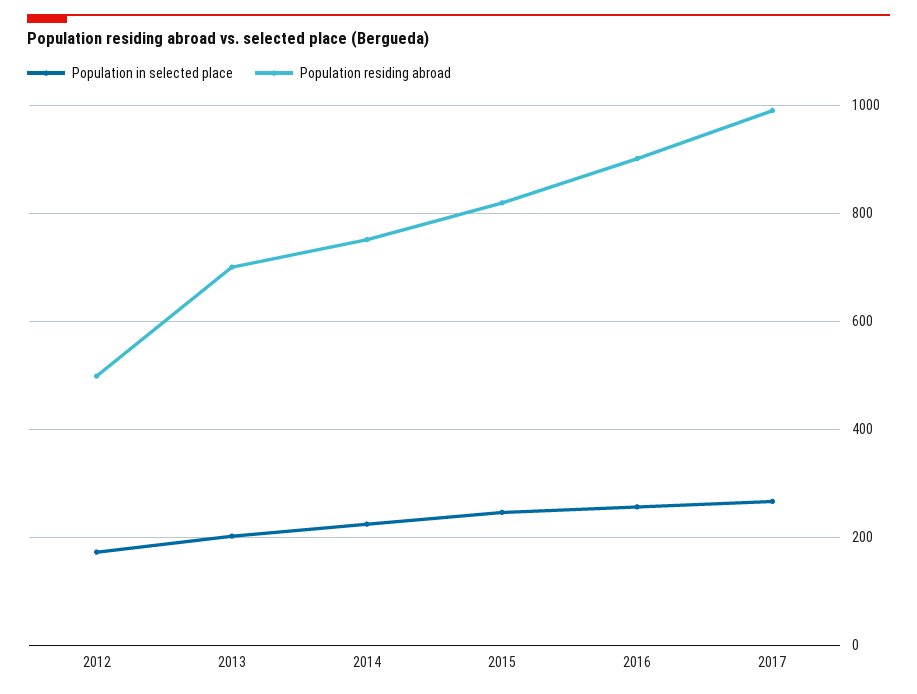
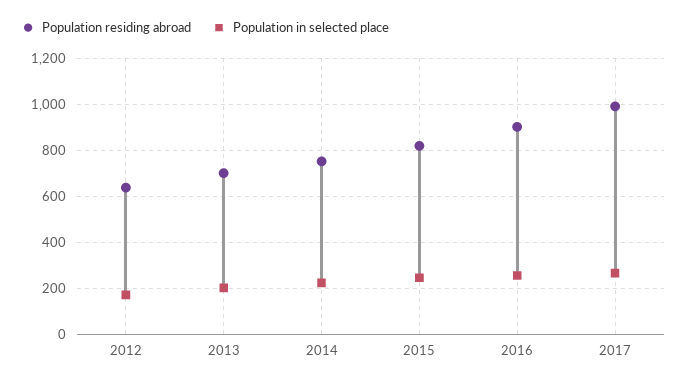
Population residing abroad, 2012: 500 -> 650

